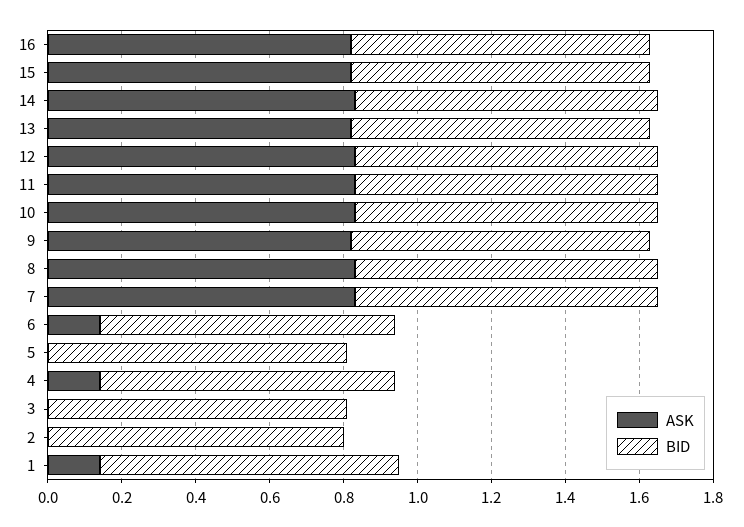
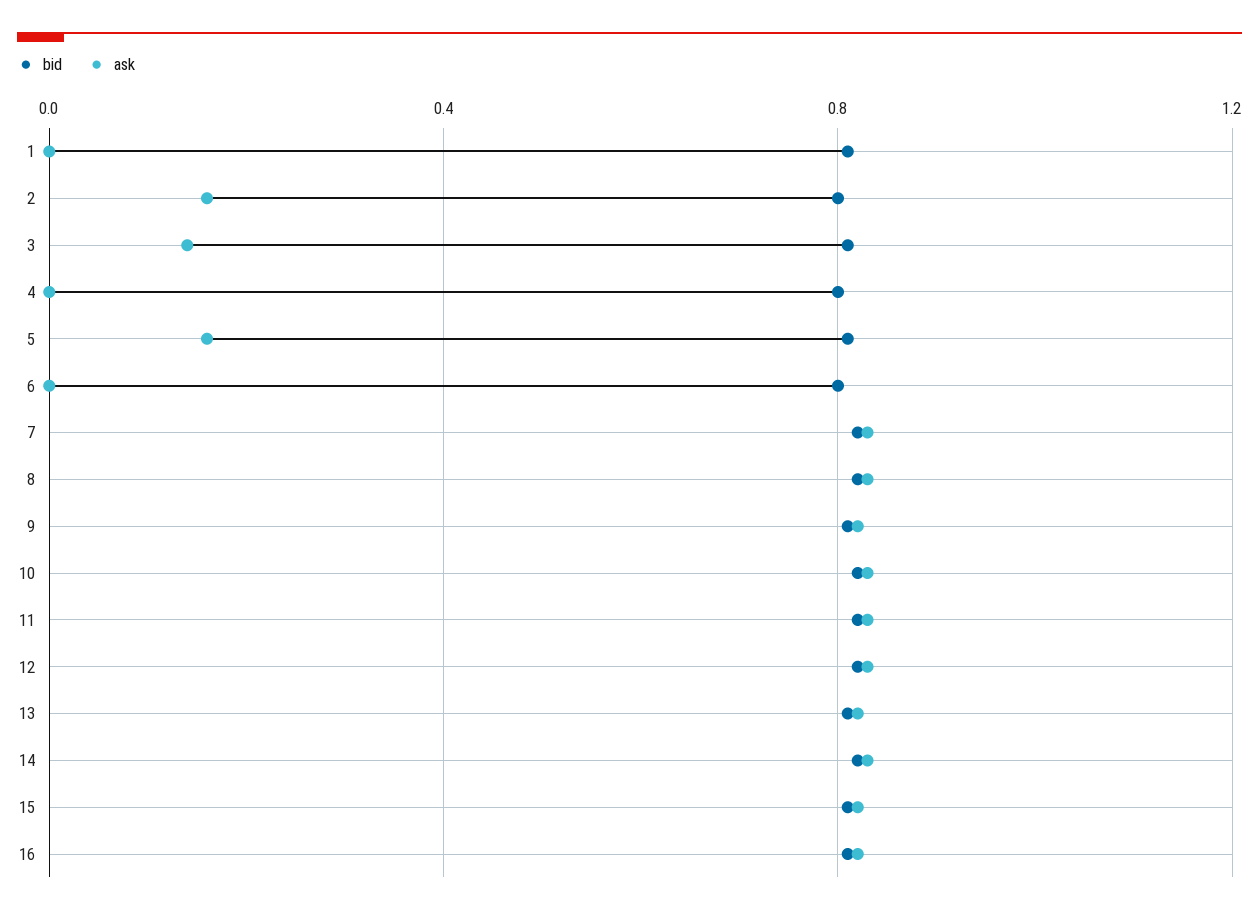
ASK, 6: 0.15 -> 0
ASK, 5: 0 -> 0.15
ASK, 4: 0.15 -> 0
ASK, 3: 0 -> 0.15
ASK, 2: 0 -> 0.15
ASK, 1: 0.15 -> 0

